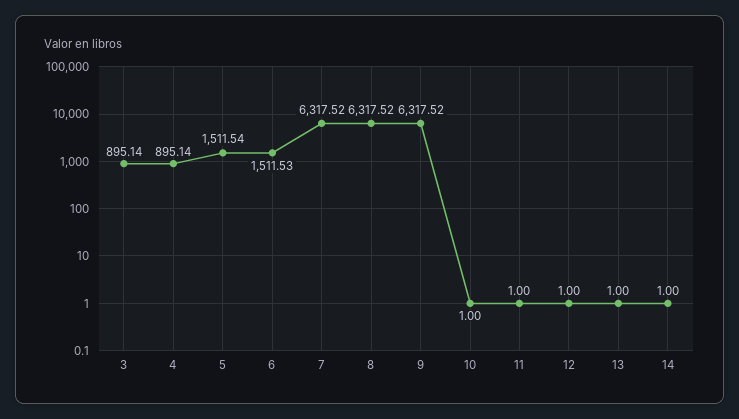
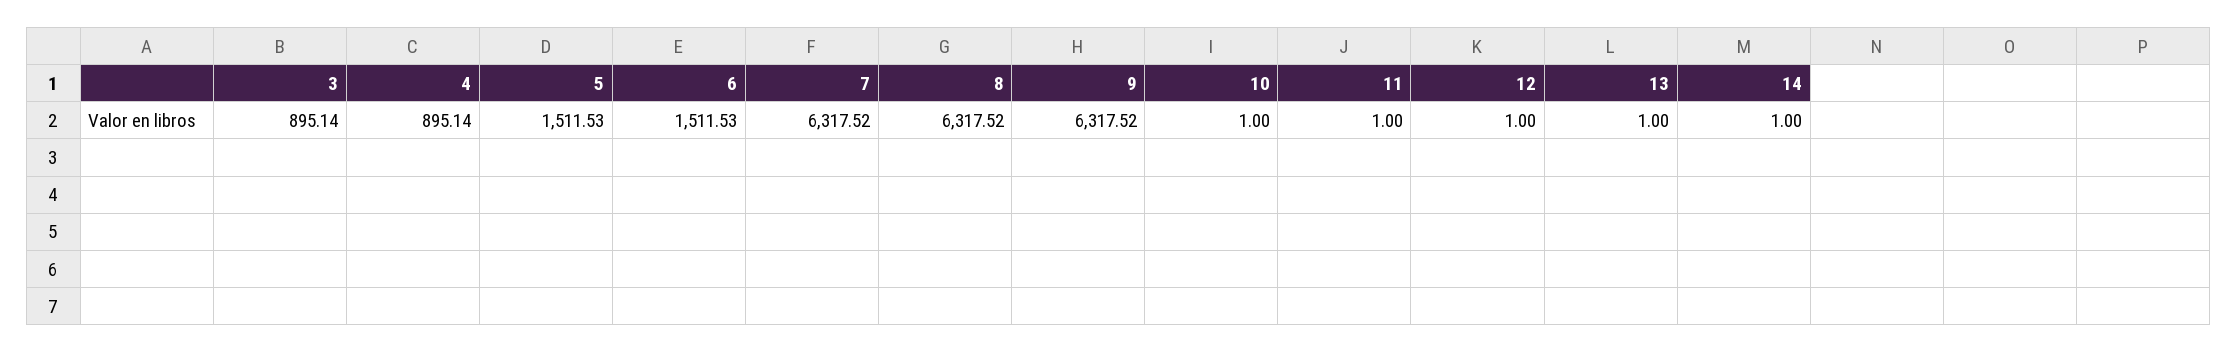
5: 1511.54 -> 1511.53

